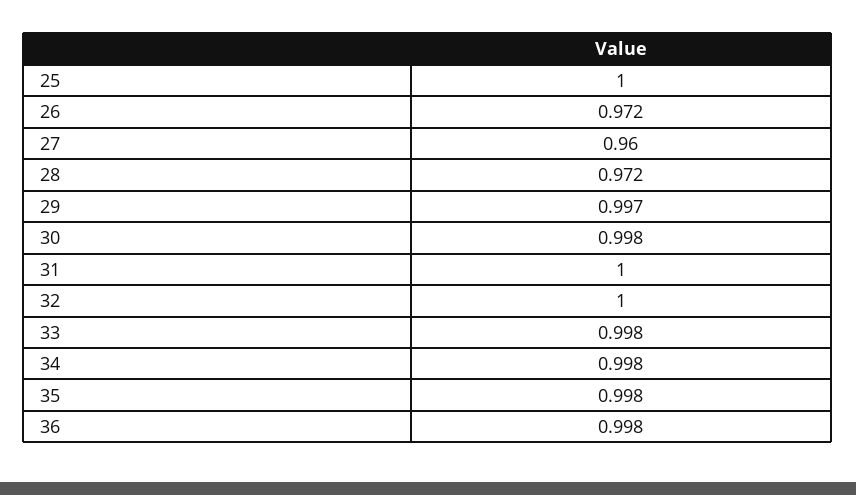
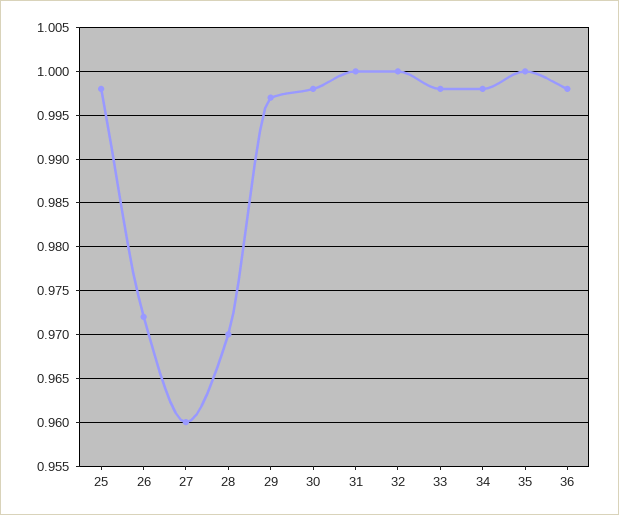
25: 1 -> 0.998
28: 0.972 -> 0.97
35: 0.998 -> 1

